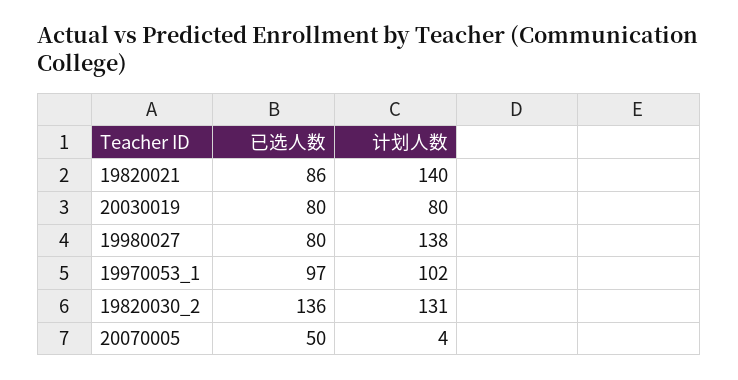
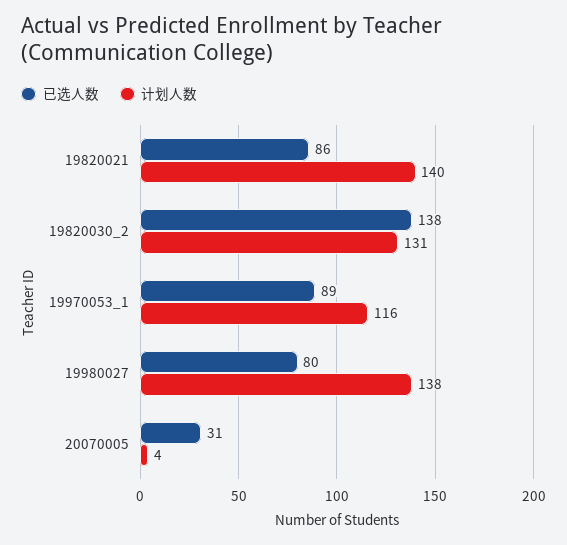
已选人数, 20030019: 80 -> none
计划人数, 20030019: 80 -> none
已选人数, 19970053_1: 97 -> 89
计划人数, 19970053_1: 102 -> 116
已选人数, 19820030_2: 136 -> 138
已选人数, 20070005: 50 -> 31

